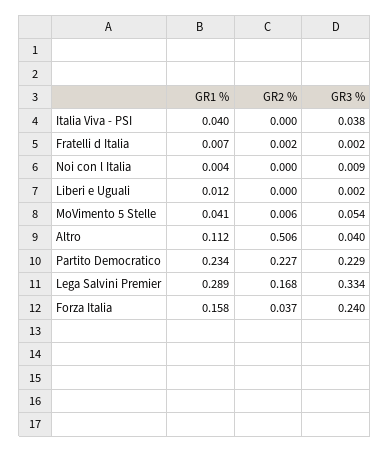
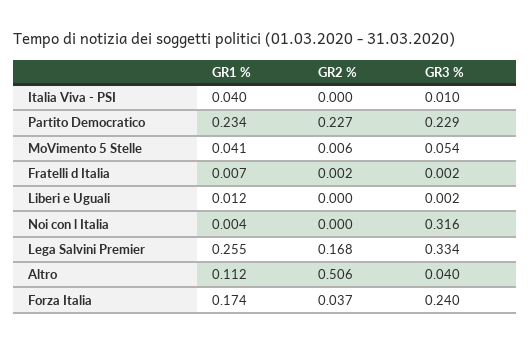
GR3 %, Italia Viva - PSI: 0.038 -> 0.01
GR3 %, Noi con l Italia: 0.009 -> 0.316
GR1 %, Lega Salvini Premier: 0.289 -> 0.255
GR1 %, Forza Italia: 0.158 -> 0.174

